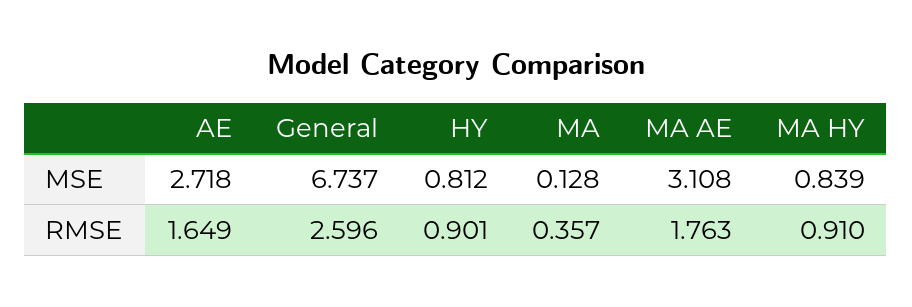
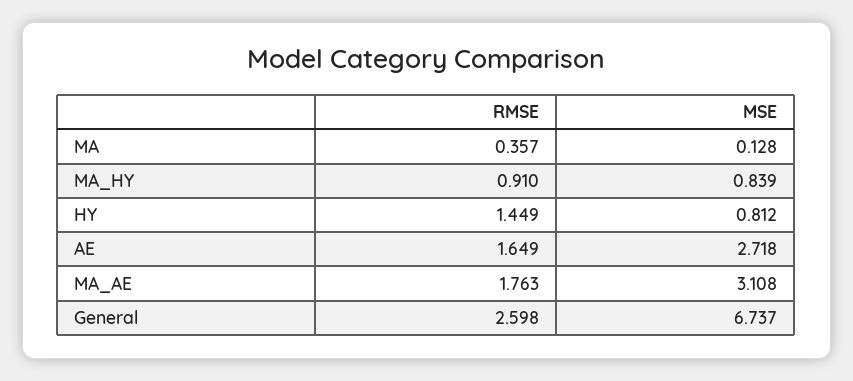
General, RMSE: 2.596 -> 2.598
HY, RMSE: 0.901 -> 1.449

